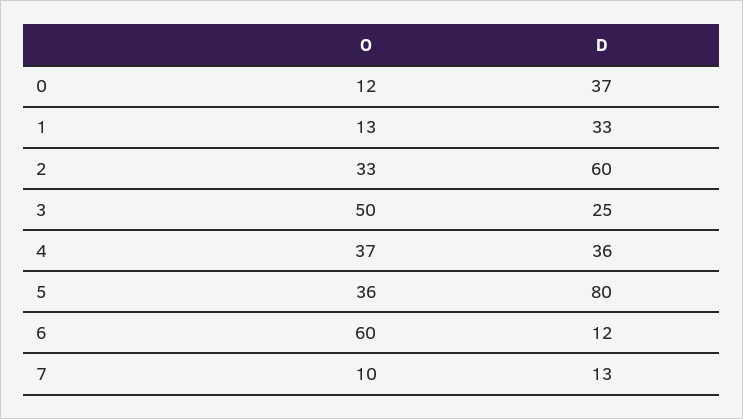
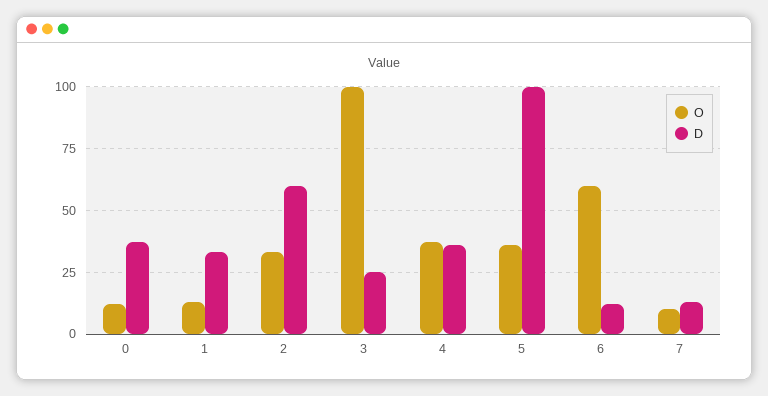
O, 3: 50 -> 100
D, 5: 80 -> 100

